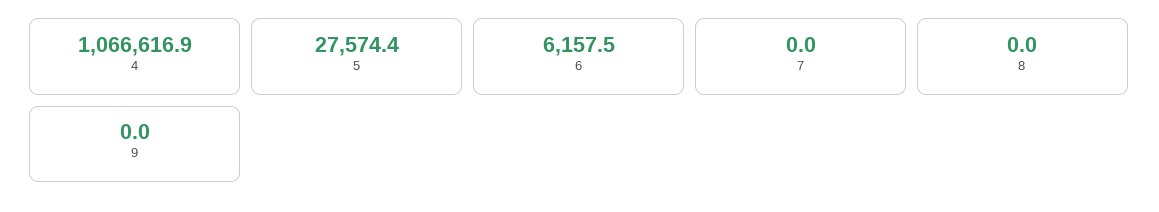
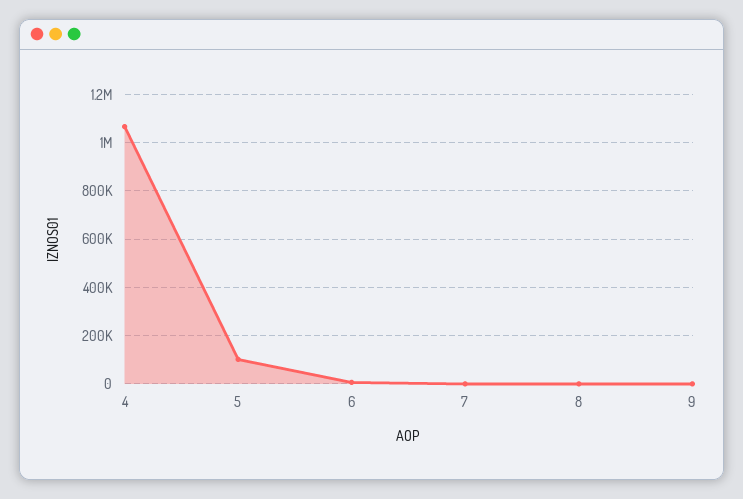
5: 27574.4 -> 100000

